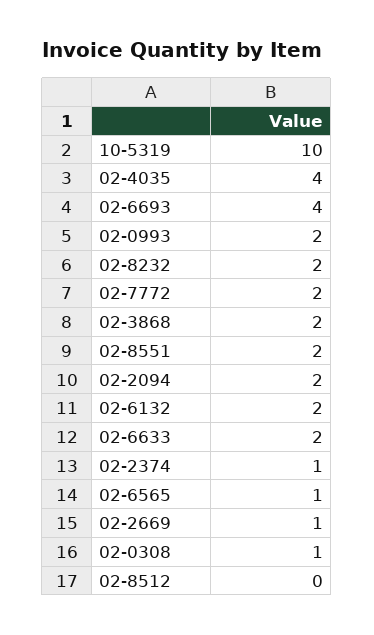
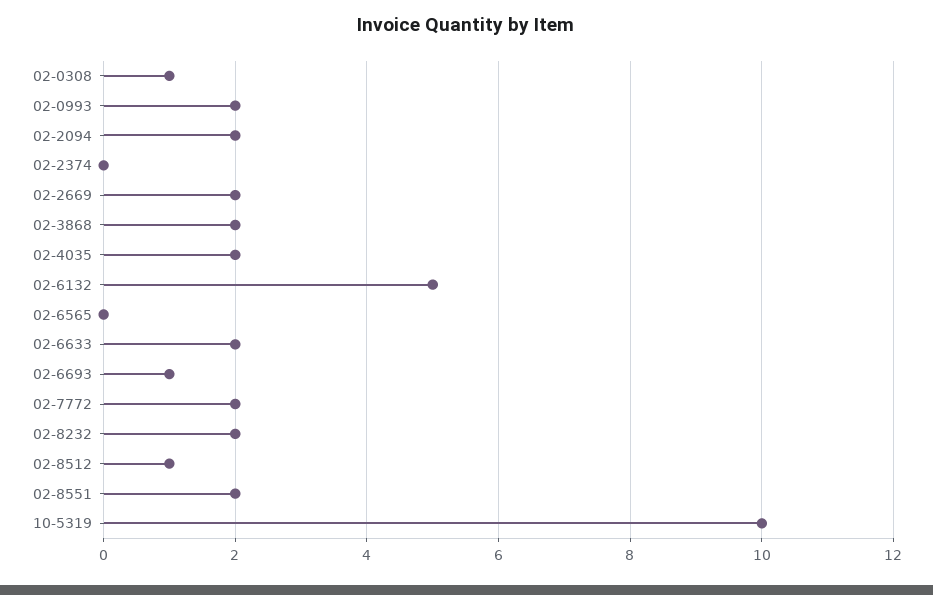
02-4035: 4 -> 2
02-6693: 4 -> 1
02-6132: 2 -> 5
02-2374: 1 -> 0
02-6565: 1 -> 0
02-2669: 1 -> 2
02-8512: 0 -> 1

